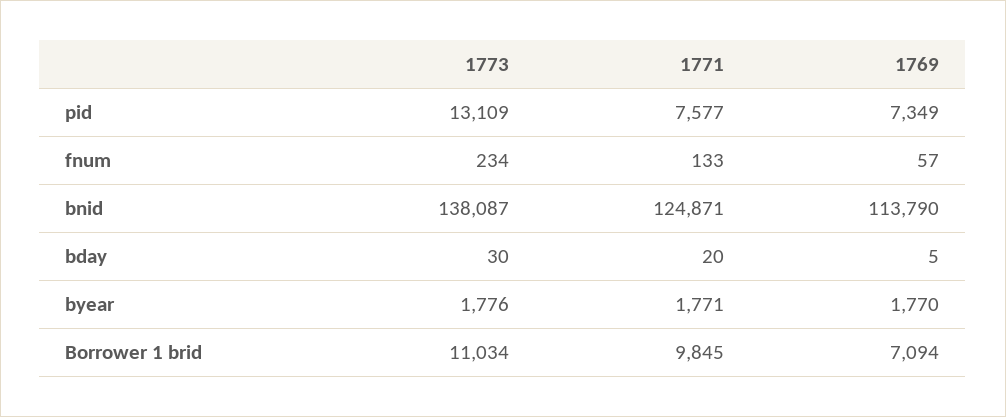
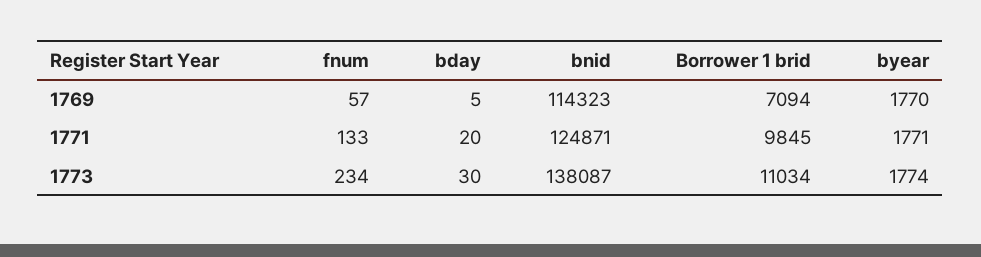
1773, pid: 13109 -> none
1771, pid: 7577 -> none
1769, pid: 7349 -> none
1769, bnid: 113790 -> 114323
1773, byear: 1776 -> 1774

